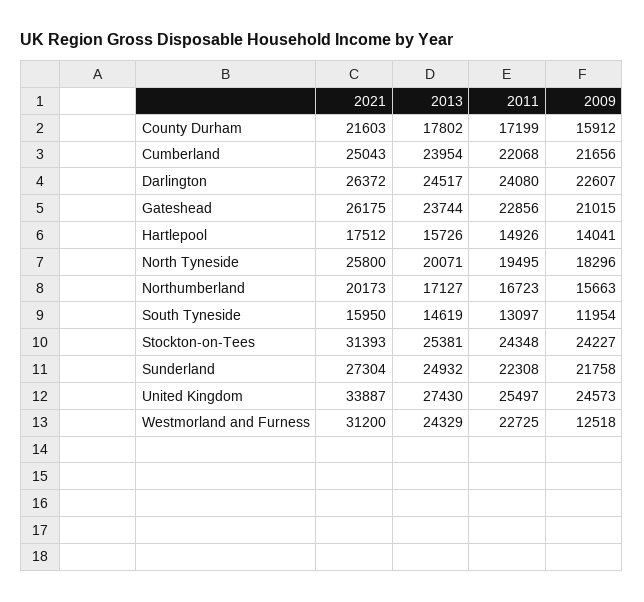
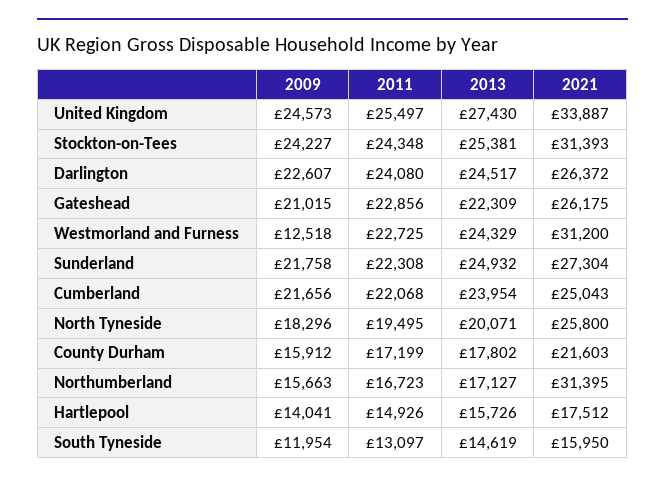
2013, Gateshead: 23744 -> 22309
2021, Northumberland: 20173 -> 31395

